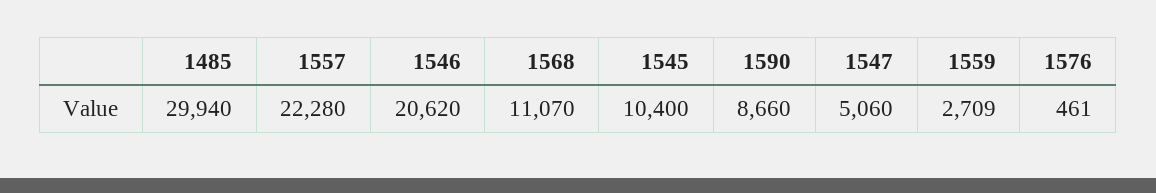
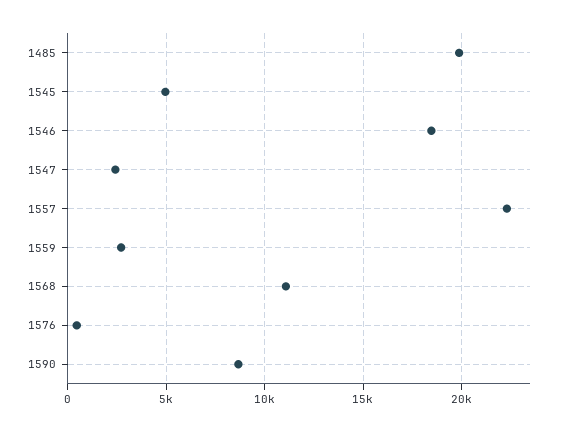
1485: 29940 -> 20000
1546: 20620 -> 18500
1545: 10400 -> 5000
1547: 5060 -> 2500

